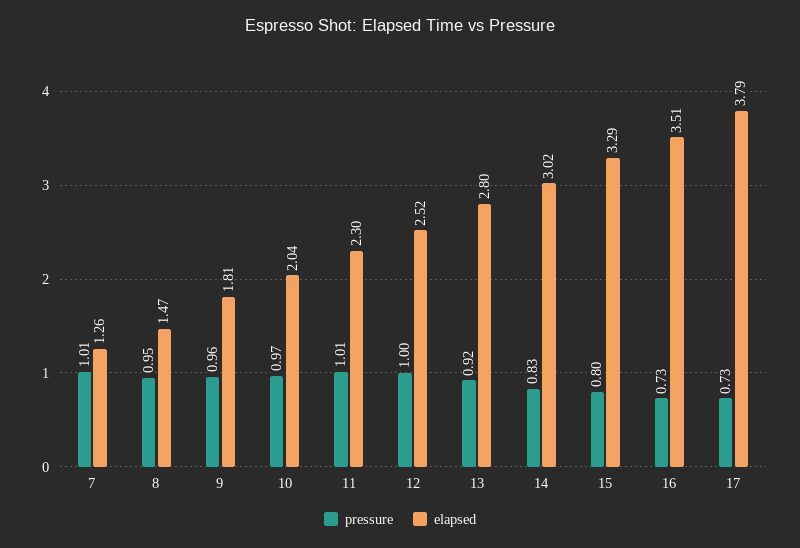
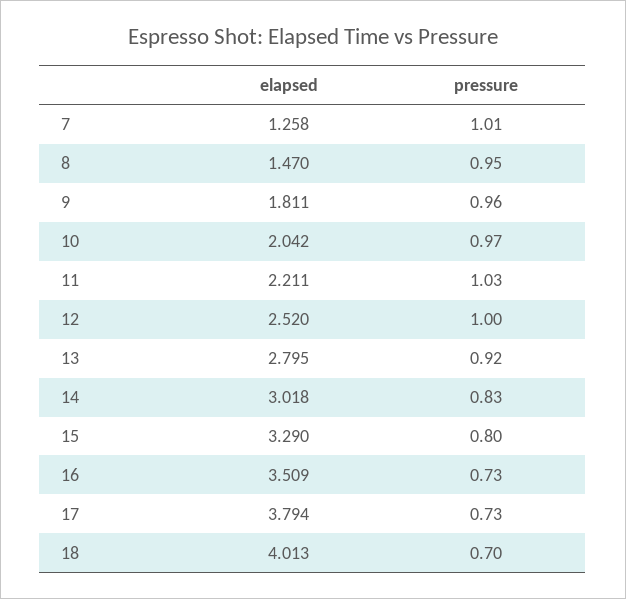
pressure, 11: 1.01 -> 1.03
elapsed, 11: 2.3 -> 2.211
elapsed, 18: none -> 4.013
pressure, 18: none -> 0.7

